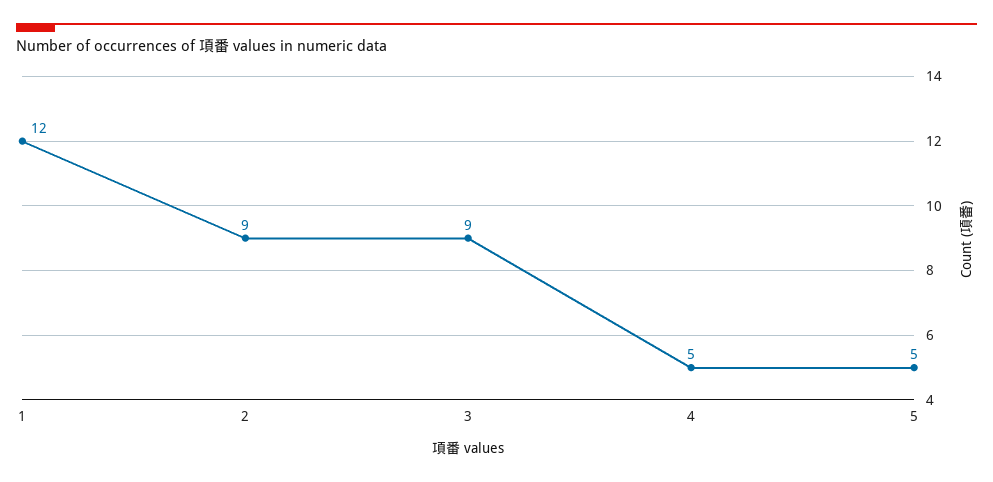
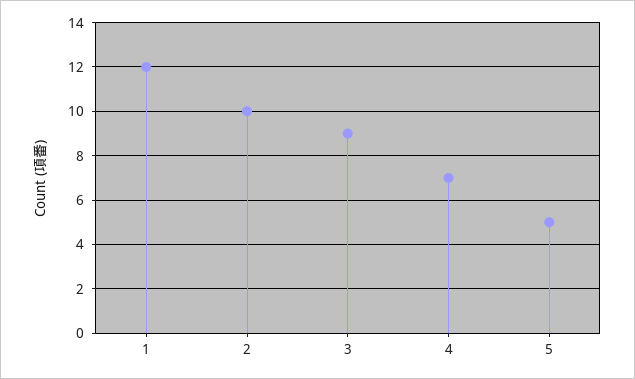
2: 9 -> 10
4: 5 -> 7

